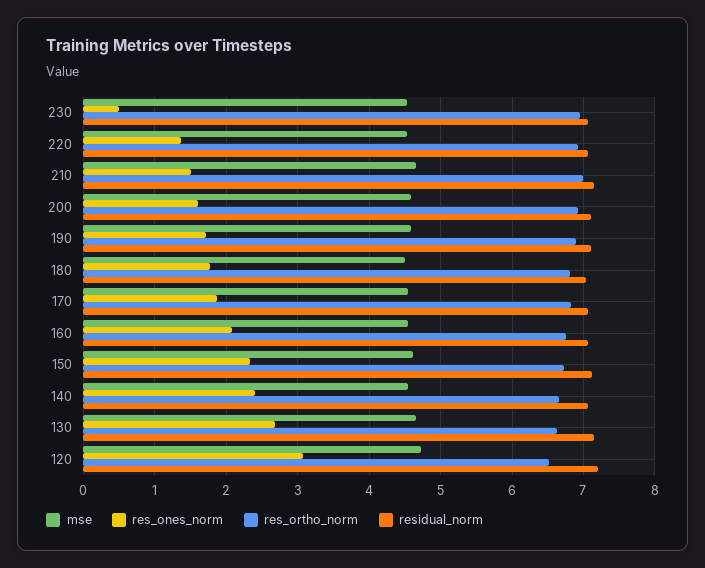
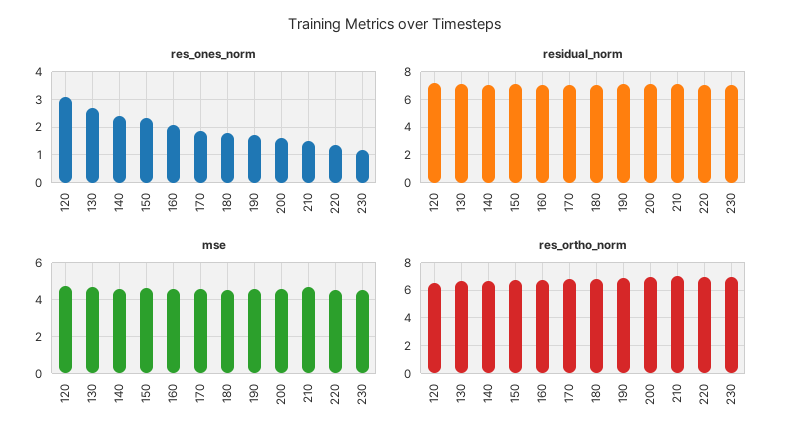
res_ones_norm, 230: 0.5 -> 1.25

